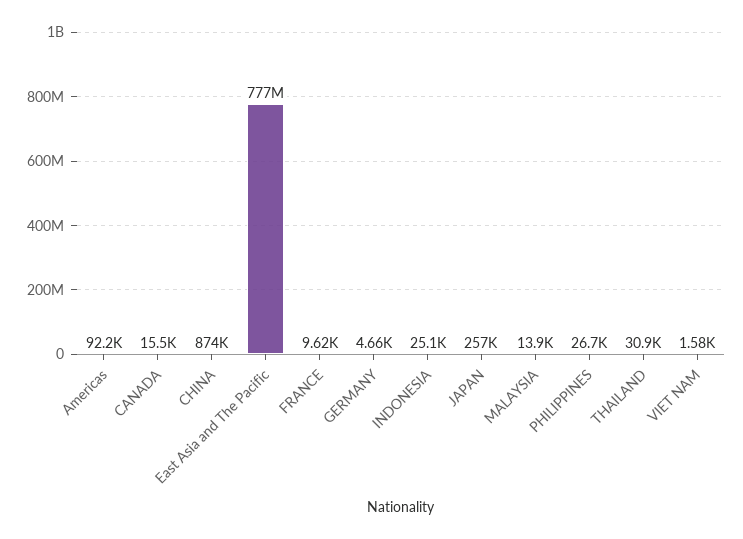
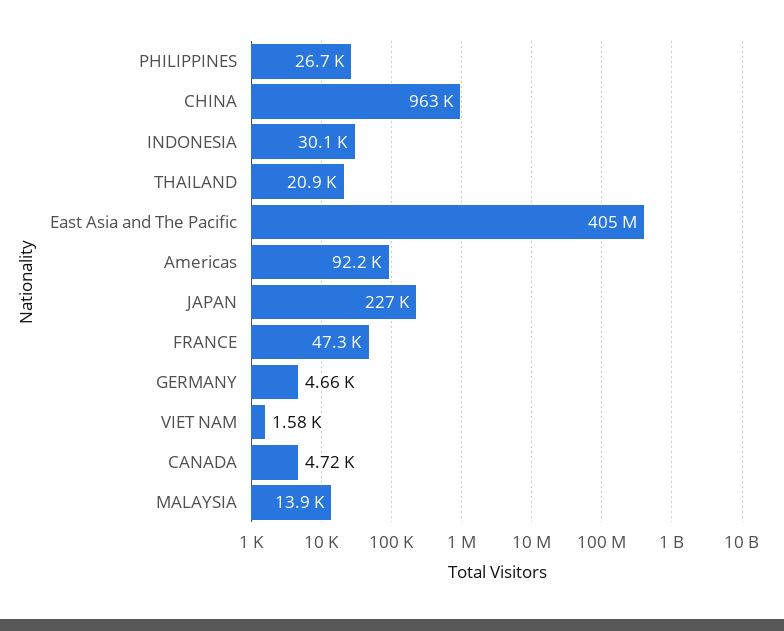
CANADA: 15500 -> 4720
CHINA: 874000 -> 963000
East Asia and The Pacific: 777000000 -> 405000000
FRANCE: 9620 -> 47300
INDONESIA: 25100 -> 30100
JAPAN: 257000 -> 227000
THAILAND: 30900 -> 20900

